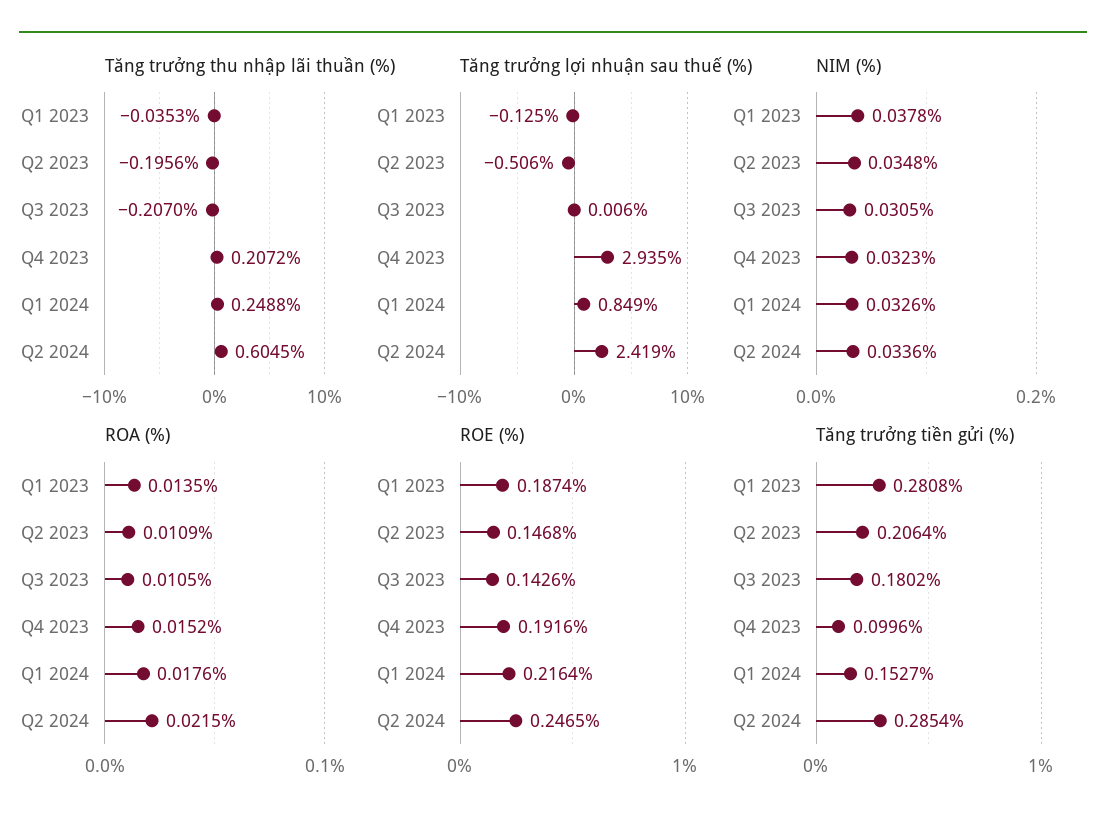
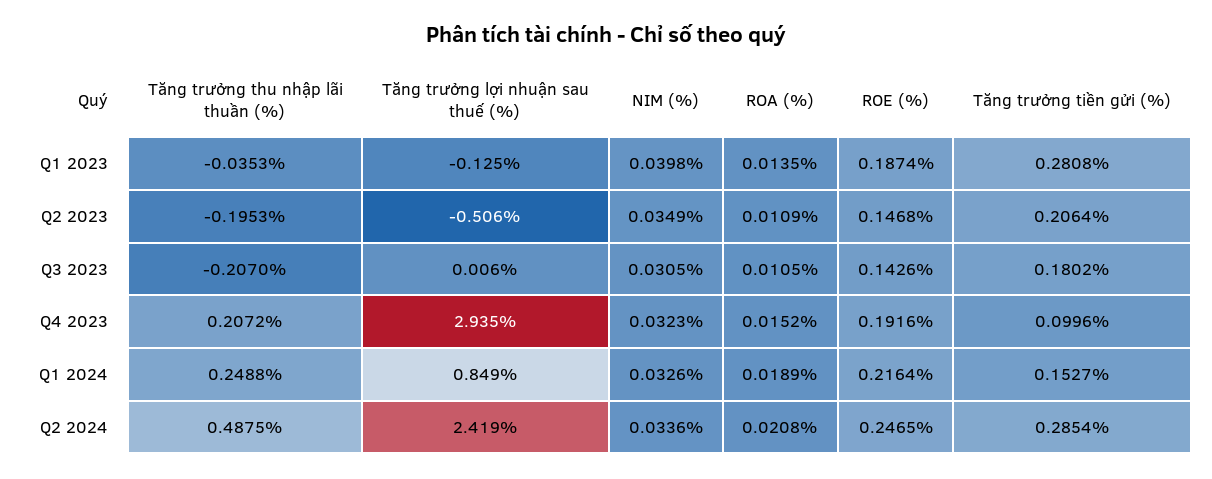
Tăng trưởng thu nhập lãi thuần (%), Q2 2023: -0.1956 -> -0.1953
Tăng trưởng thu nhập lãi thuần (%), Q2 2024: 0.6045 -> 0.4875
NIM (%), Q1 2023: 0.0378 -> 0.0398
NIM (%), Q2 2023: 0.0348 -> 0.0349
ROA (%), Q1 2024: 0.0176 -> 0.0189
ROA (%), Q2 2024: 0.0215 -> 0.0208

